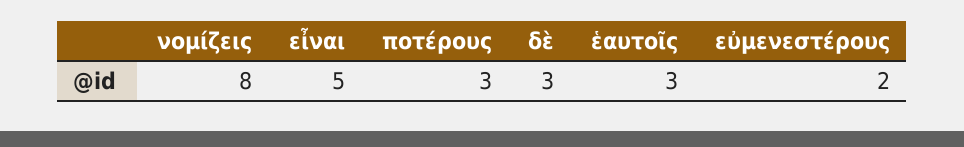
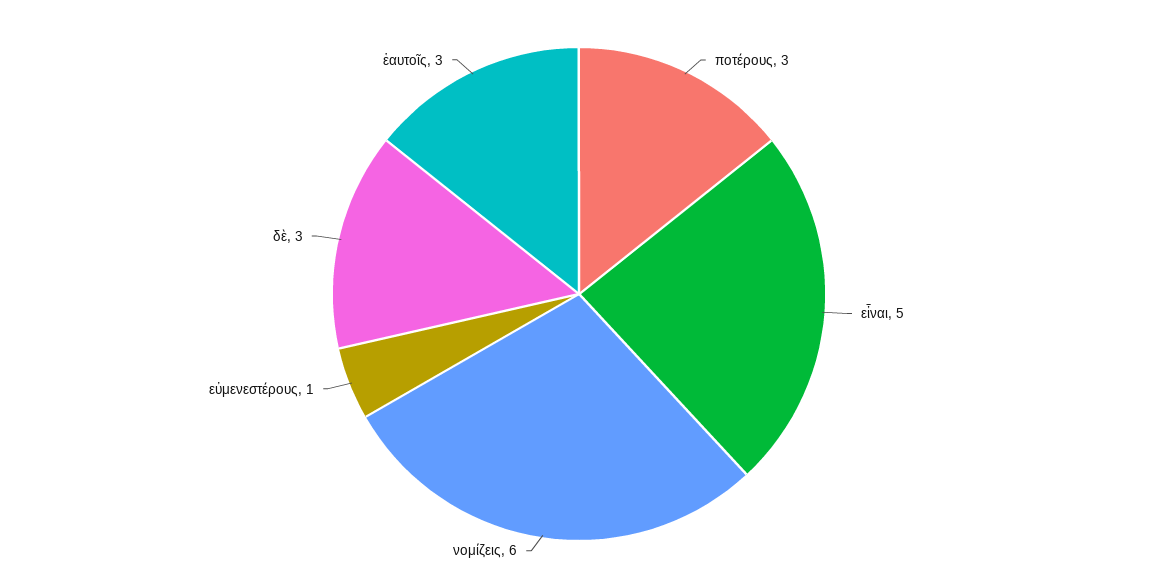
νομίζεις: 8 -> 6
εὐμενεστέρους: 2 -> 1

